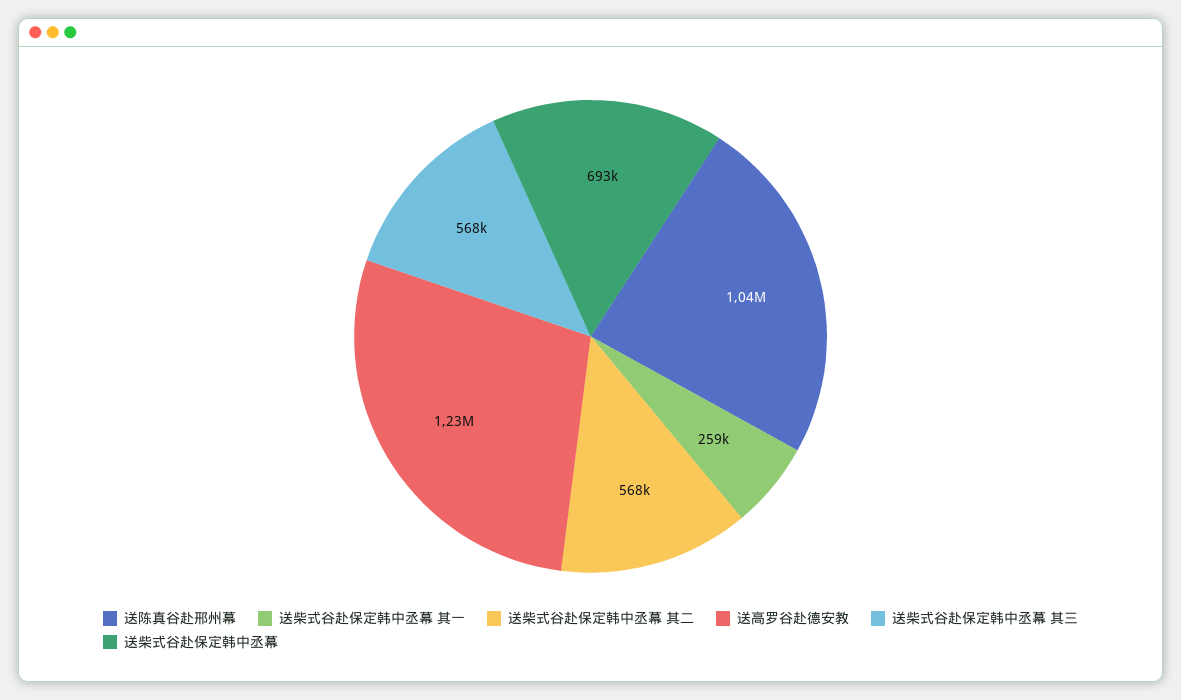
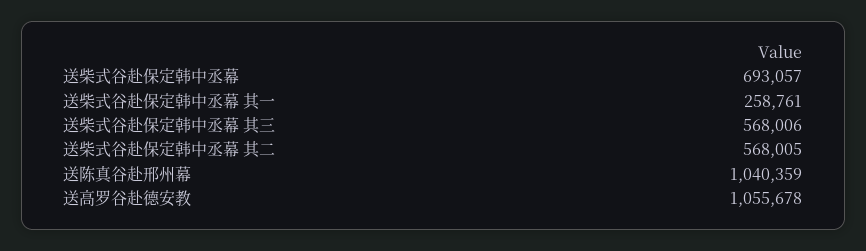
送高罗谷赴德安教: 1230000 -> 1055678

